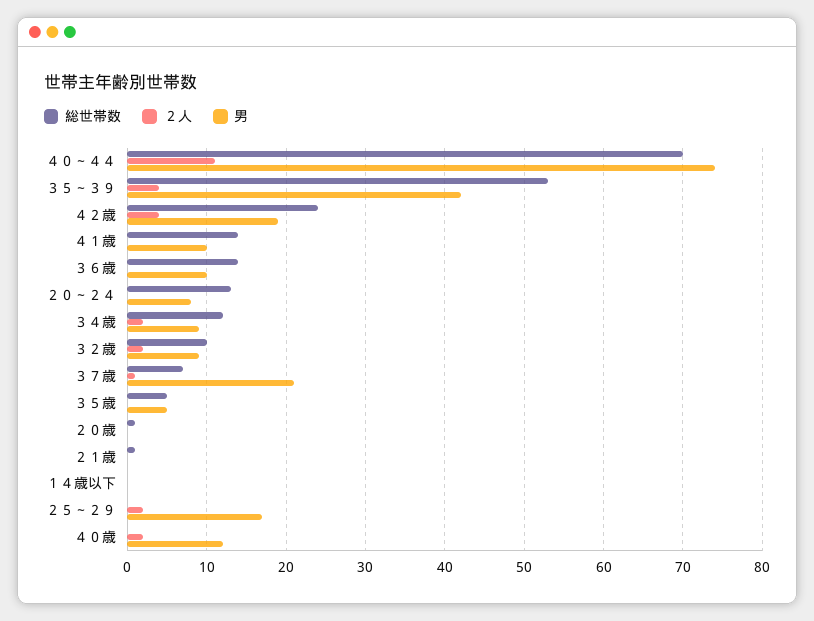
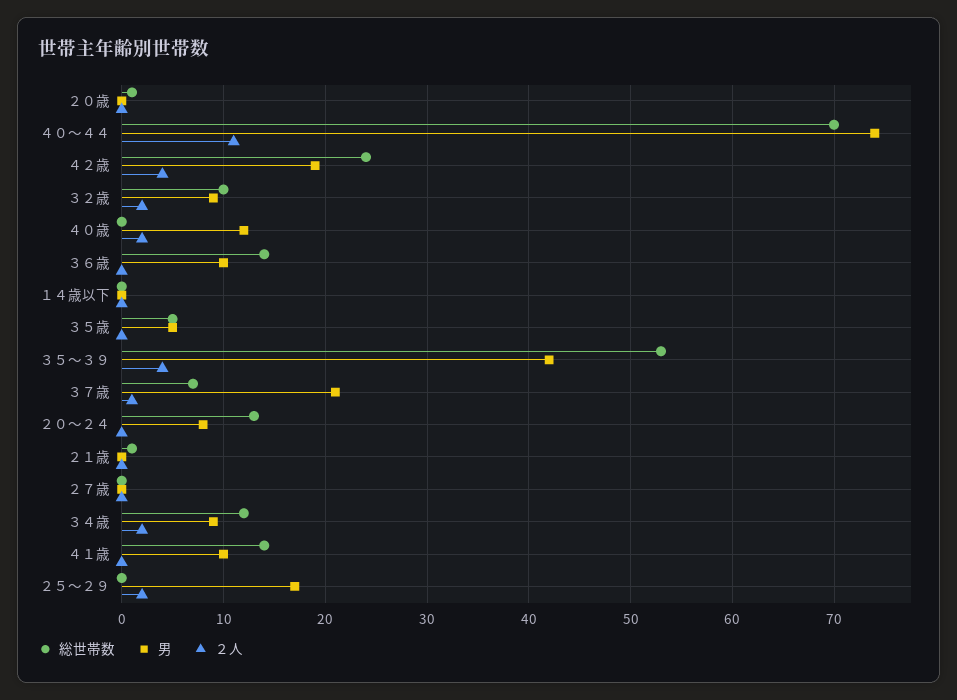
総世帯数, ２７歳: none -> 0
男, ２７歳: none -> 0
２人, ２７歳: none -> 0

